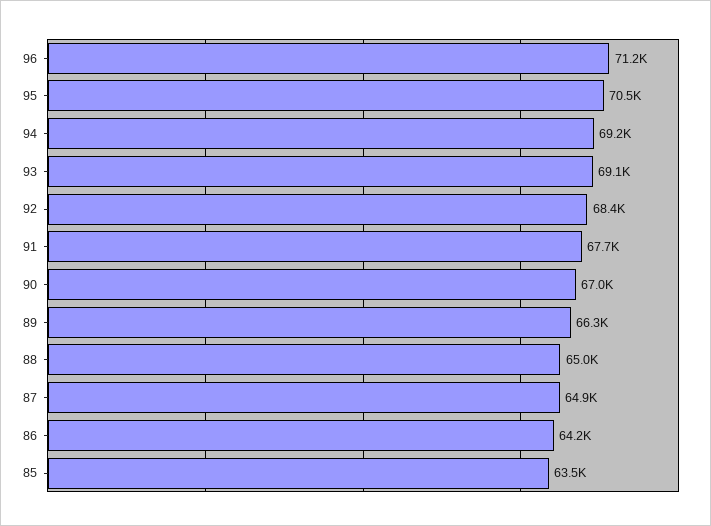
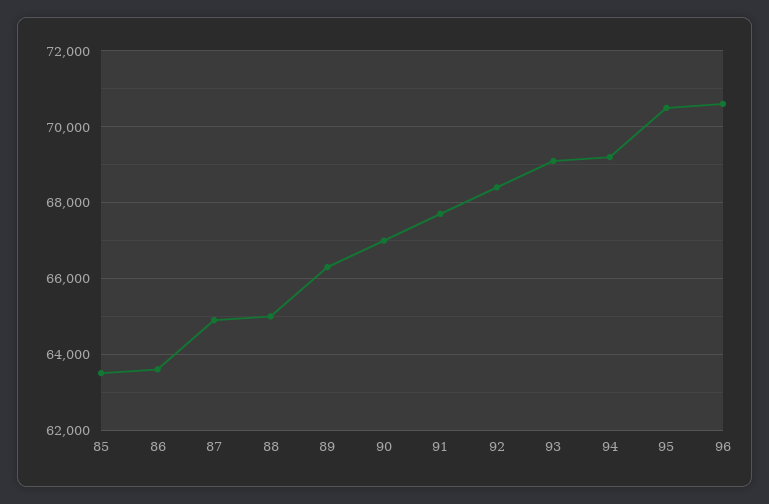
96: 71200 -> 70600
86: 64200 -> 63600

